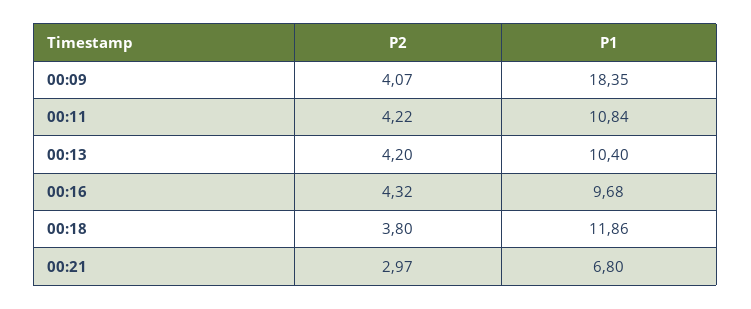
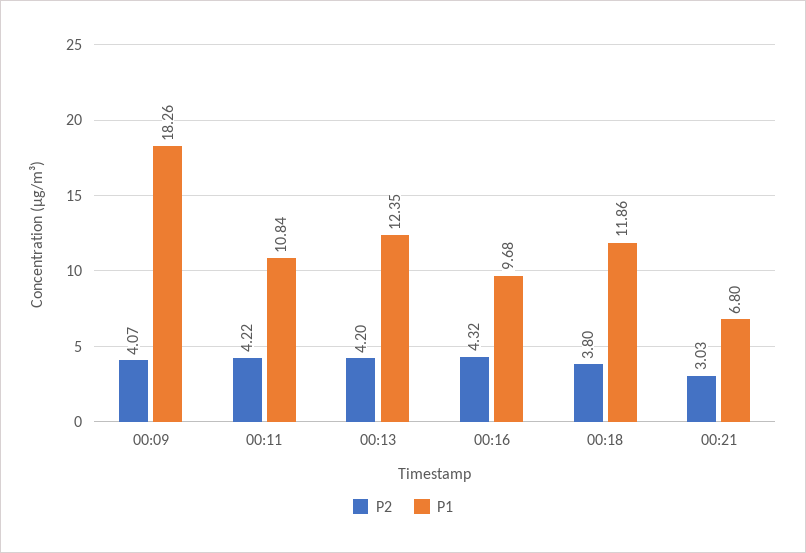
P1, 00:09: 18.35 -> 18.26
P1, 00:13: 10.4 -> 12.35
P2, 00:21: 2.97 -> 3.03

